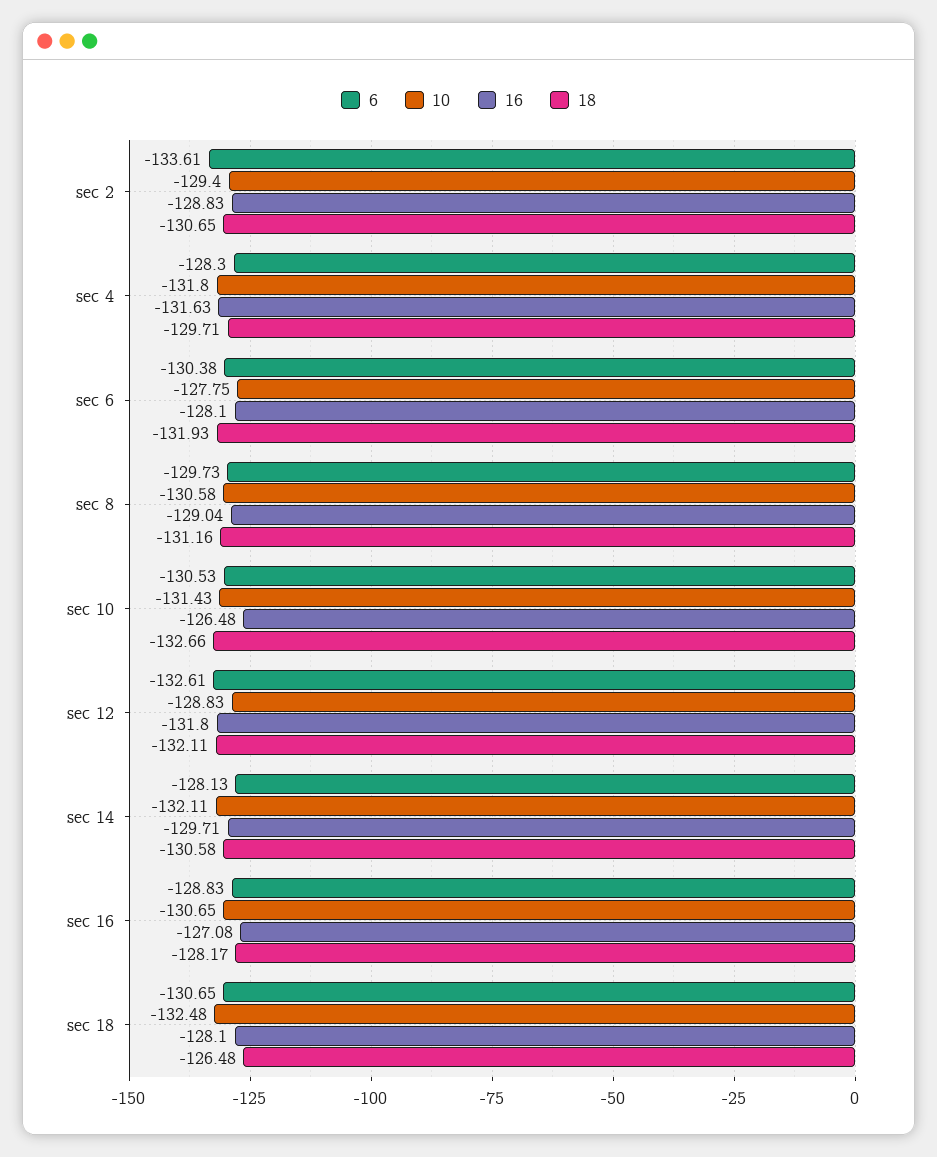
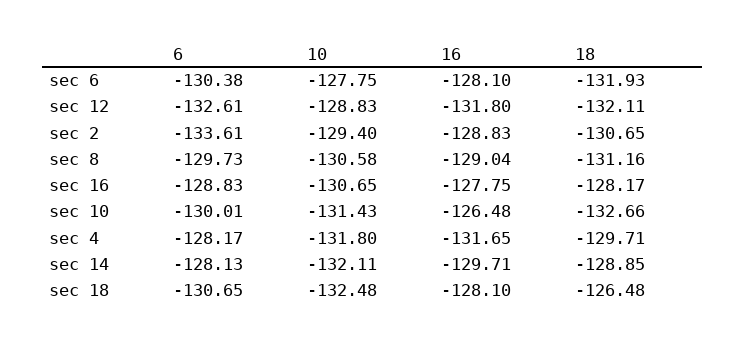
6, sec 4: -128.3 -> -128.17
16, sec 4: -131.63 -> -131.65
6, sec 10: -130.53 -> -130.01
18, sec 14: -130.58 -> -128.85
16, sec 16: -127.08 -> -127.75

